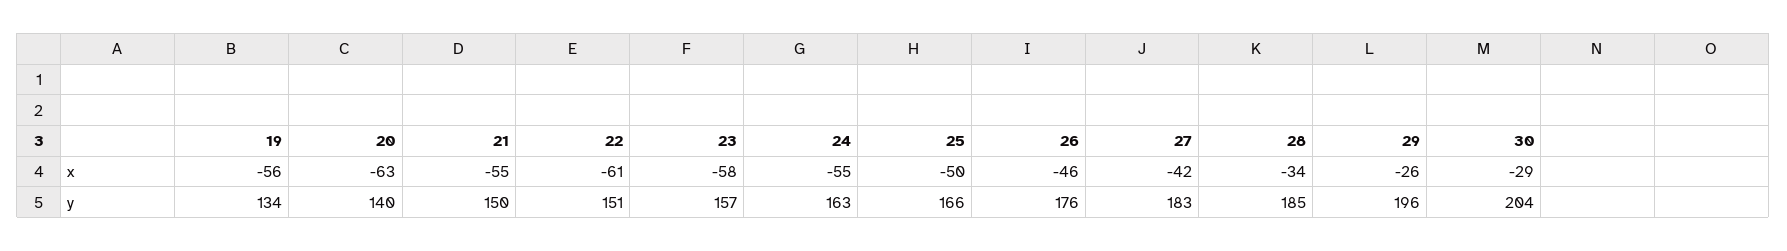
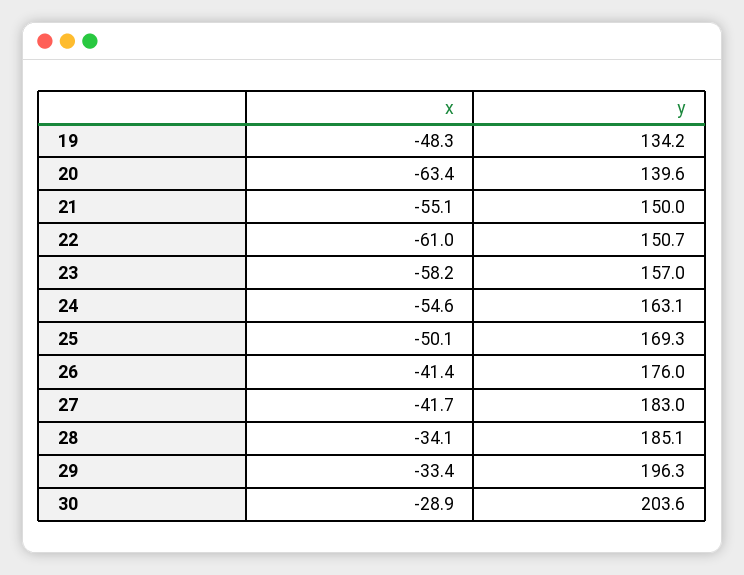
19, x: -56 -> -48.3
26, x: -46 -> -41.4
29, x: -26 -> -33.4
25, y: 166 -> 169.3

